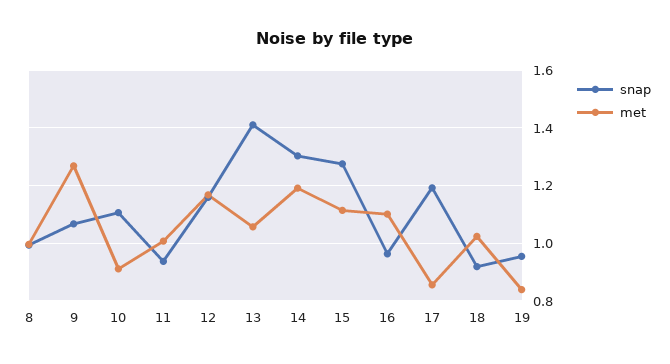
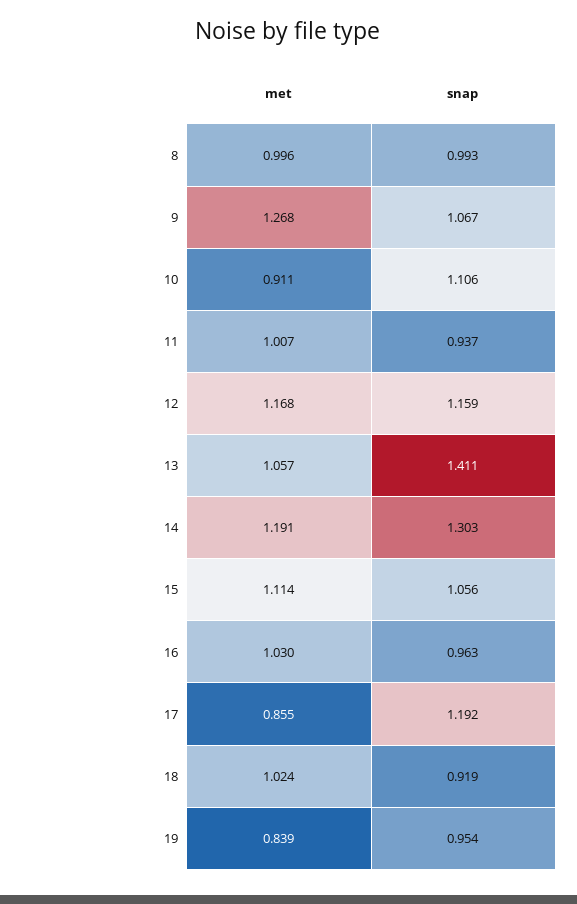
snap, 15: 1.275 -> 1.056
met, 16: 1.1 -> 1.03

